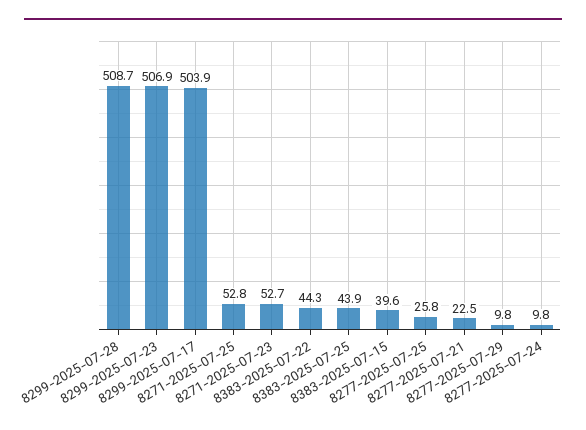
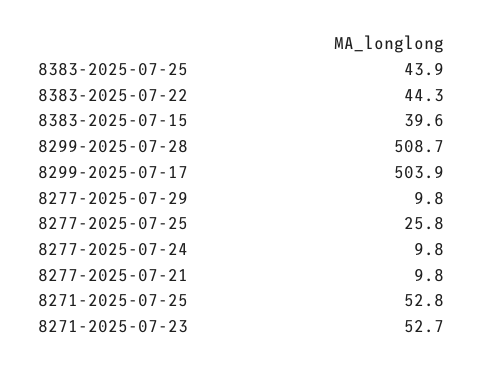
8299-2025-07-23: 506.9 -> none
8277-2025-07-21: 22.5 -> 9.8

